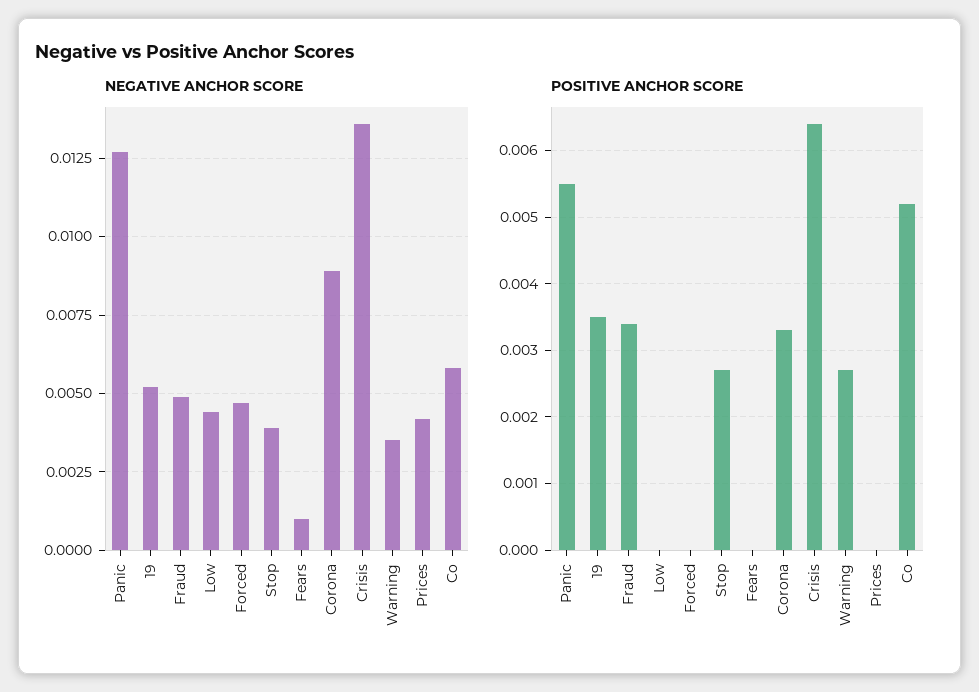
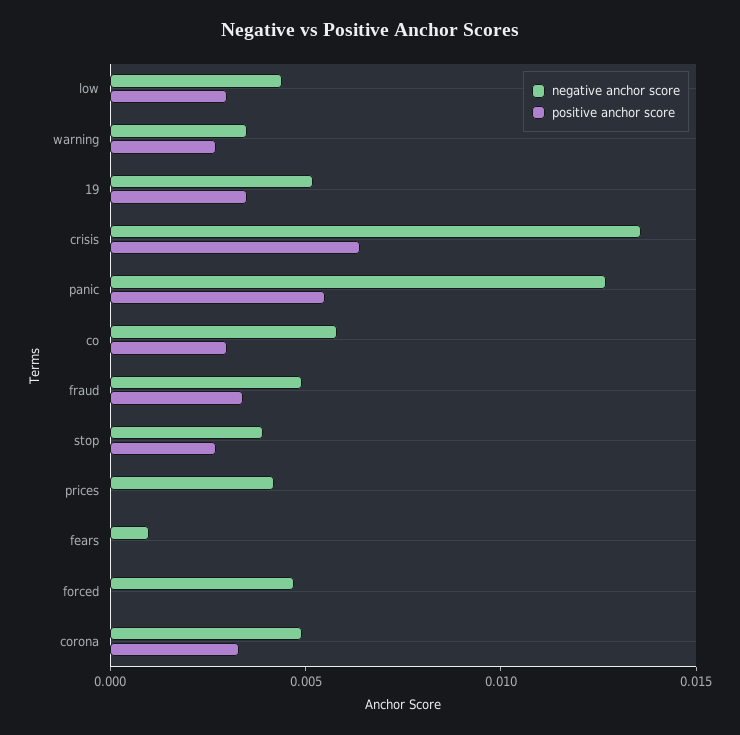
NEGATIVE ANCHOR SCORE, Corona: 0.009 -> 0.005
POSITIVE ANCHOR SCORE, Low: 0 -> 0.003
POSITIVE ANCHOR SCORE, Co: 0.0052 -> 0.003

